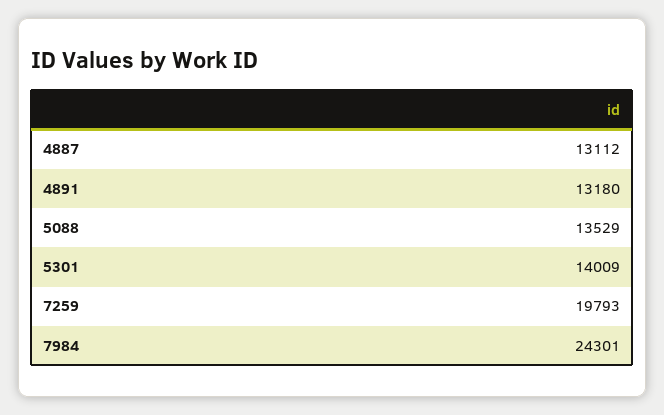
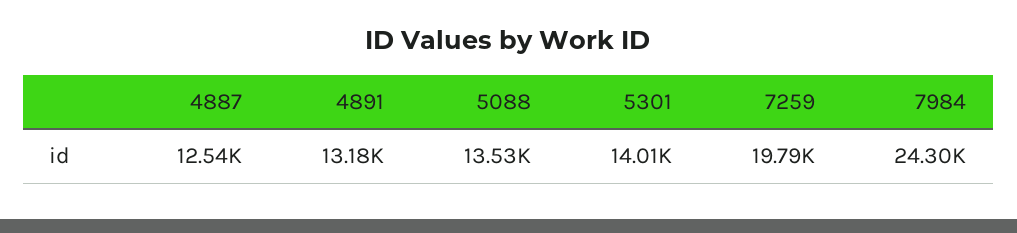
4887: 13112 -> 12540

